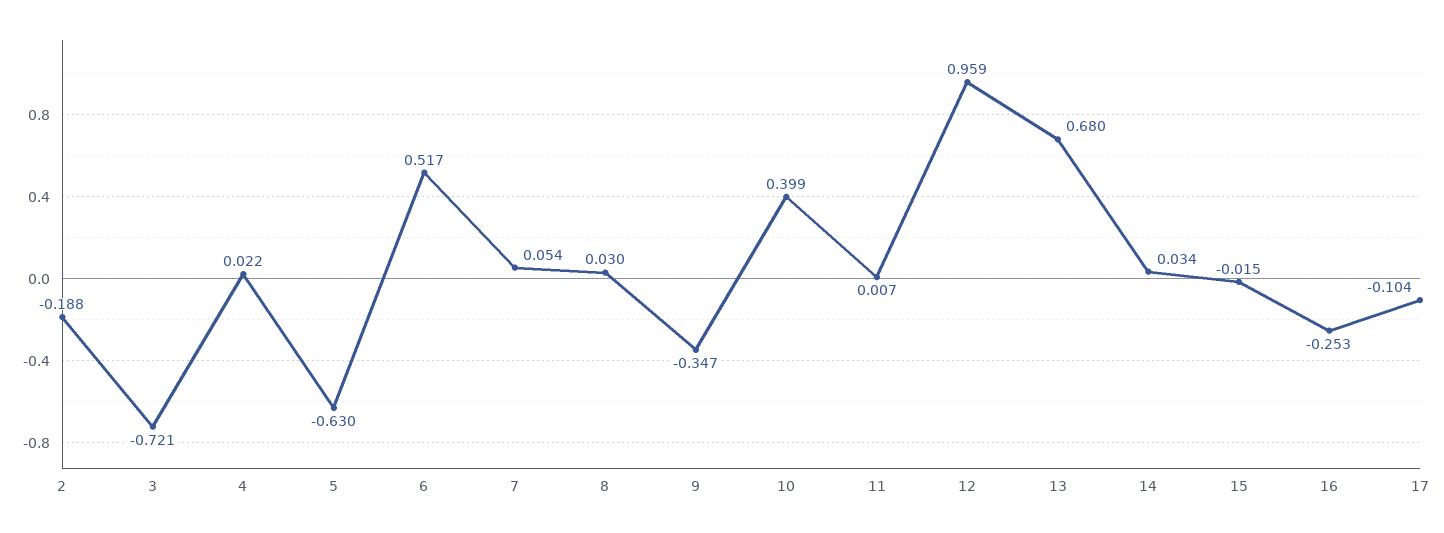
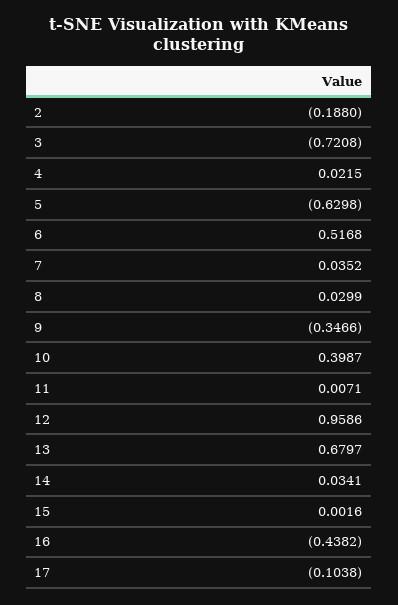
7: 0.054 -> 0.0352
15: -0.015 -> 0.0016
16: -0.253 -> -0.4382

